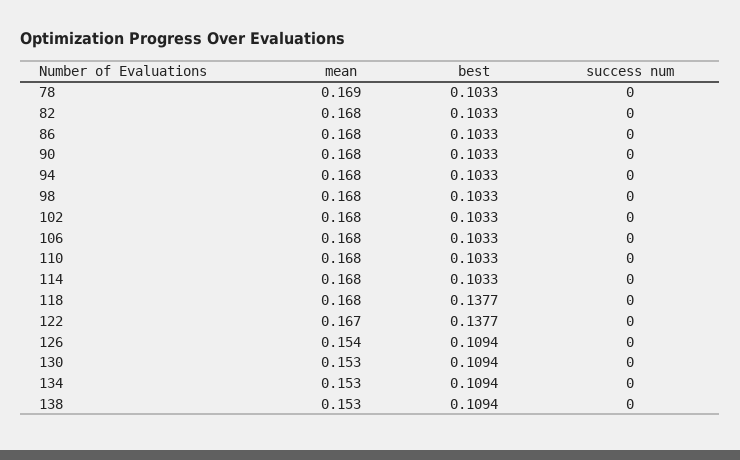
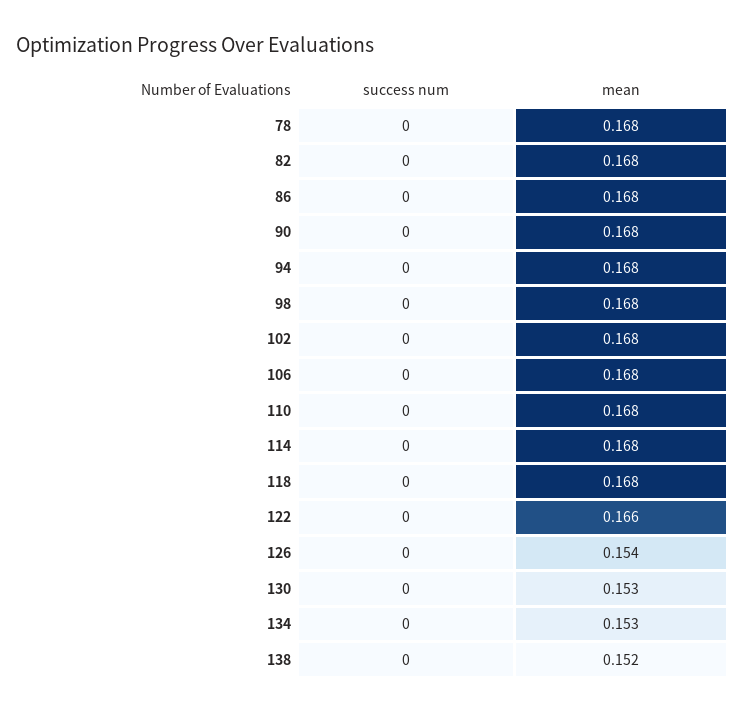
mean, 78: 0.169 -> 0.168
best, 78: 0.1033 -> none
best, 82: 0.1033 -> none
best, 86: 0.1033 -> none
best, 90: 0.1033 -> none
best, 94: 0.1033 -> none
best, 98: 0.1033 -> none
best, 102: 0.1033 -> none
best, 106: 0.1033 -> none
best, 110: 0.1033 -> none
best, 114: 0.1033 -> none
best, 118: 0.1377 -> none
mean, 122: 0.167 -> 0.166
best, 122: 0.1377 -> none
best, 126: 0.1094 -> none
best, 130: 0.1094 -> none
best, 134: 0.1094 -> none
mean, 138: 0.153 -> 0.152
best, 138: 0.1094 -> none

